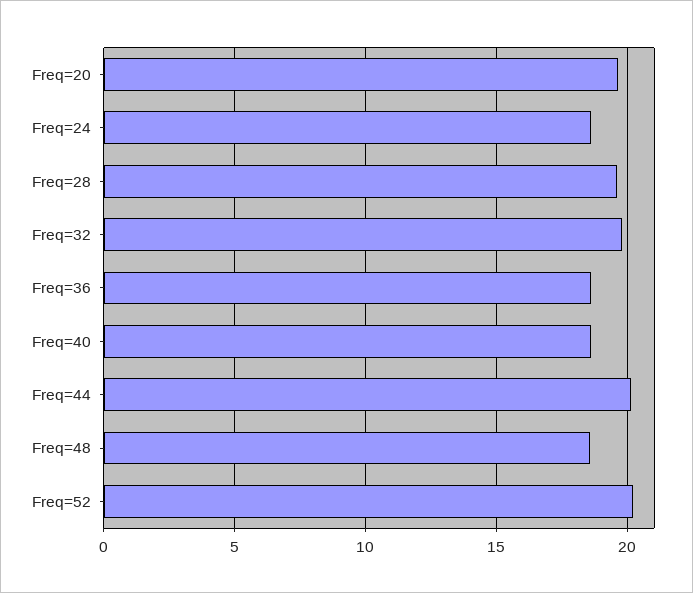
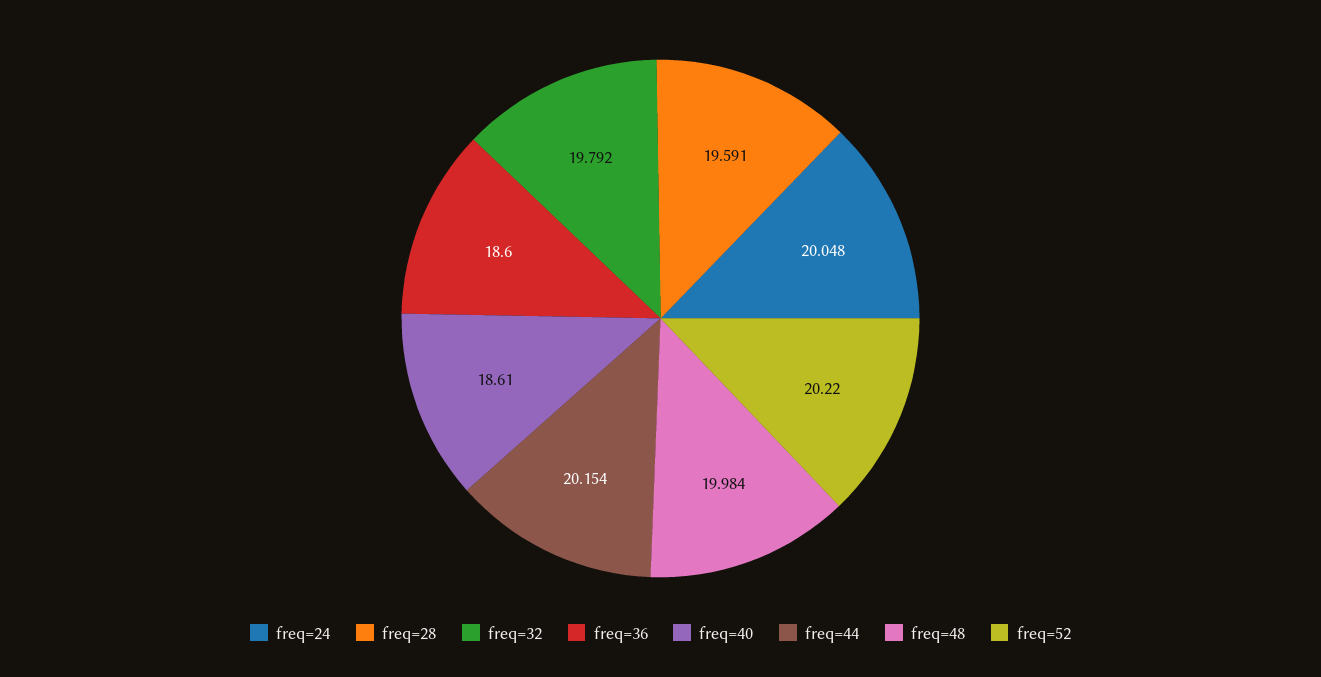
Freq=20: 19.5 -> none
Freq=24: 18.5 -> 20.048
Freq=48: 18.5 -> 19.984

